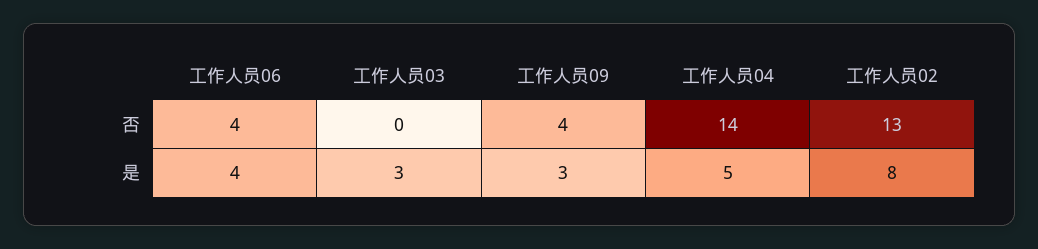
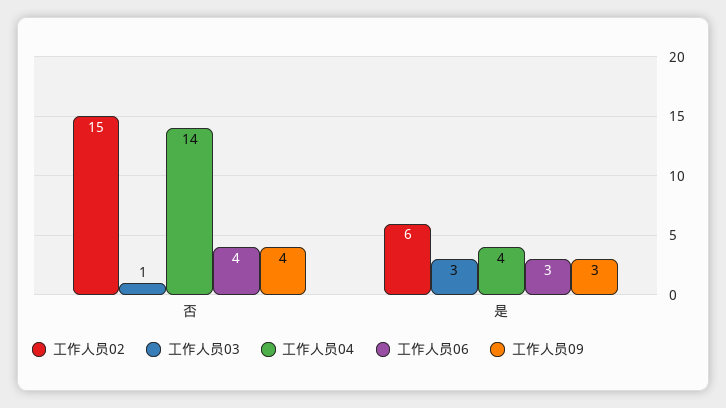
工作人员03, 否: 0 -> 1
工作人员02, 否: 13 -> 15
工作人员06, 是: 4 -> 3
工作人员04, 是: 5 -> 4
工作人员02, 是: 8 -> 6

